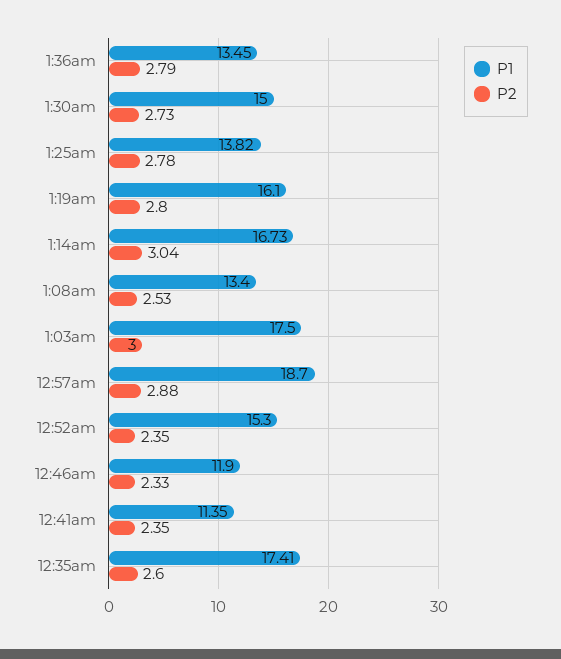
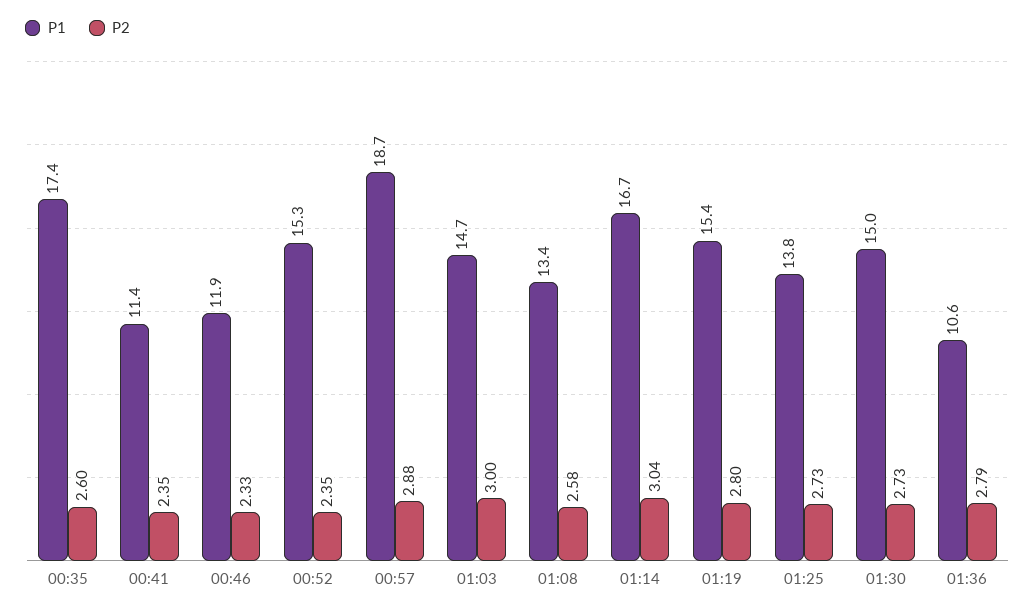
P1, 1:36am: 13.45 -> 10.6
P2, 1:25am: 2.78 -> 2.73
P1, 1:19am: 16.1 -> 15.4
P2, 1:08am: 2.53 -> 2.58
P1, 1:03am: 17.5 -> 14.7

